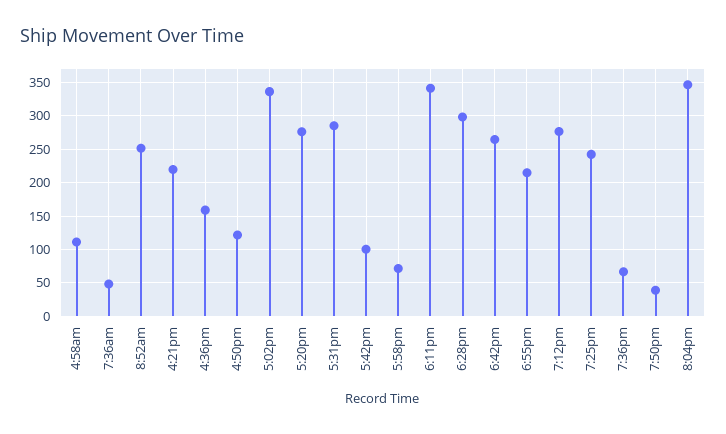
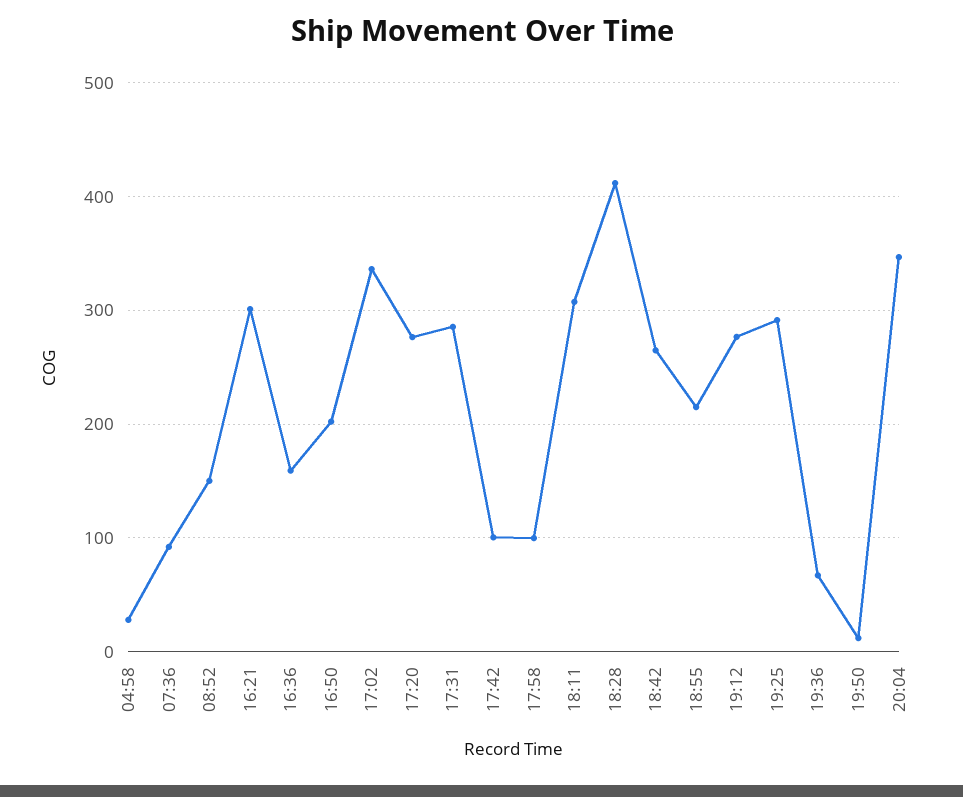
4:58am: 110 -> 30
7:36am: 50 -> 90
8:52am: 250 -> 150
4:21pm: 220 -> 300
4:50pm: 120 -> 200
5:58pm: 70 -> 100
6:11pm: 340 -> 310
6:28pm: 300 -> 410
7:25pm: 240 -> 290
7:50pm: 40 -> 10

